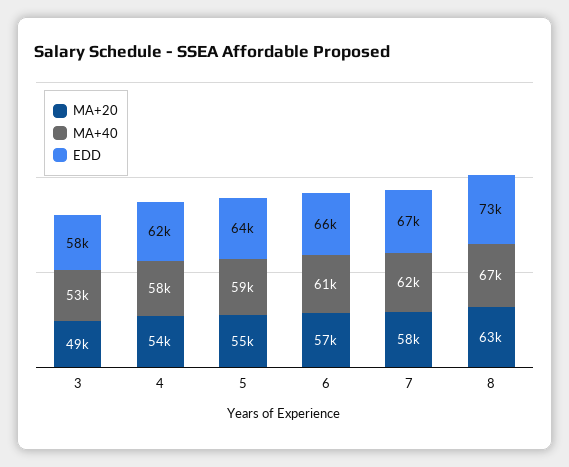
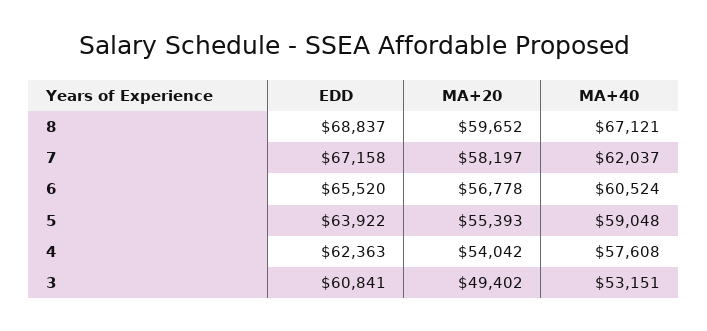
EDD, 3: 58000 -> 60841
MA+20, 8: 63000 -> 59652
EDD, 8: 73000 -> 68837

